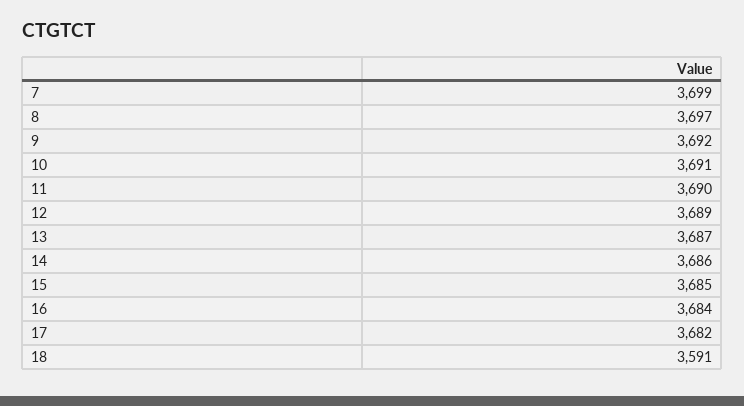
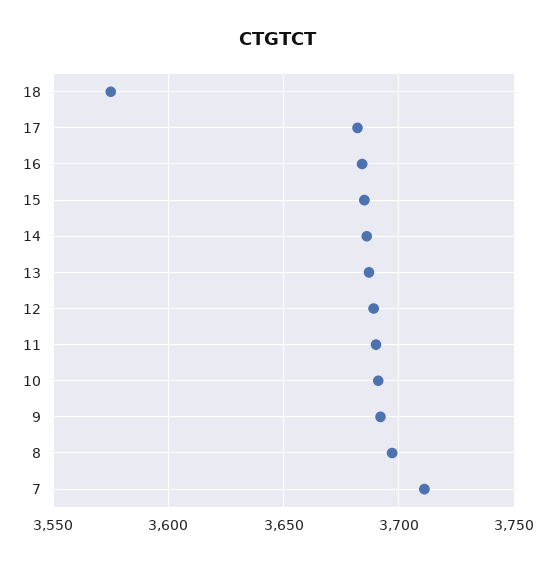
7: 3699 -> 3710
18: 3591 -> 3575

